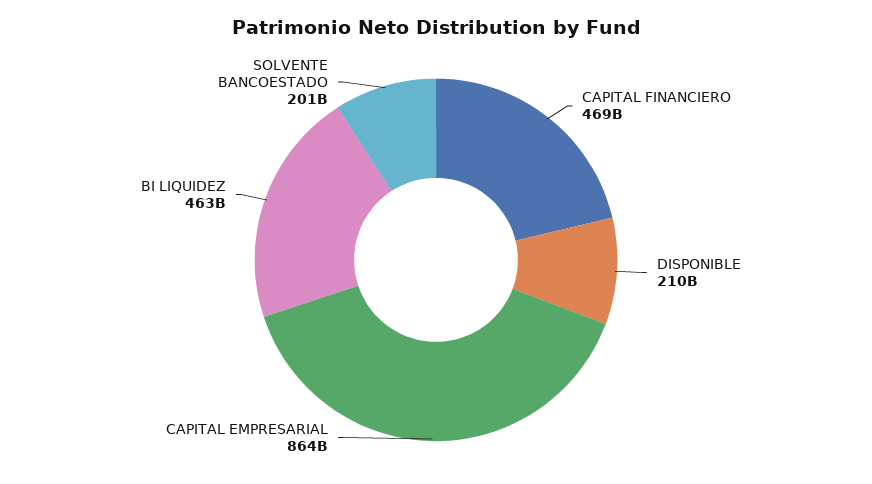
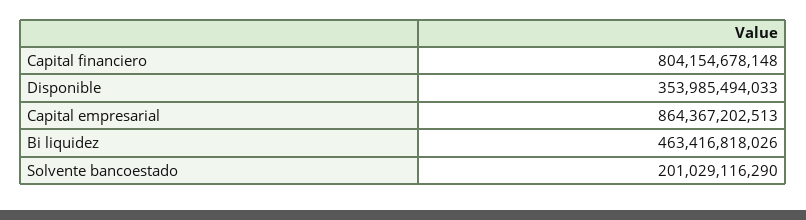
CAPITAL FINANCIERO: 469000000000 -> 804154678148
DISPONIBLE: 210000000000 -> 353985494033

